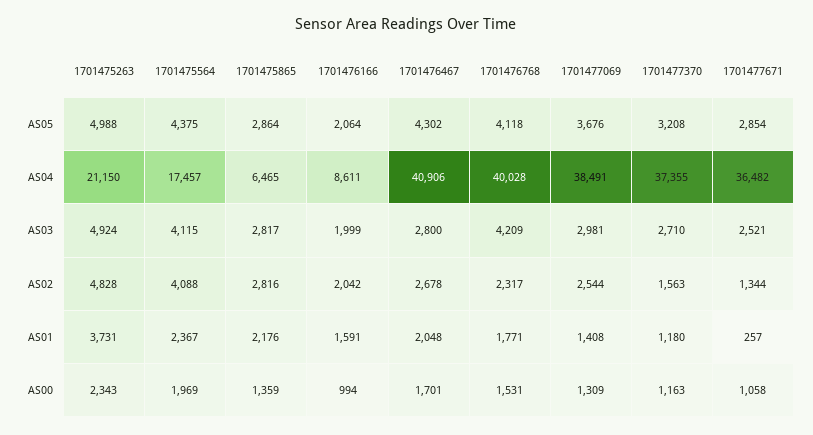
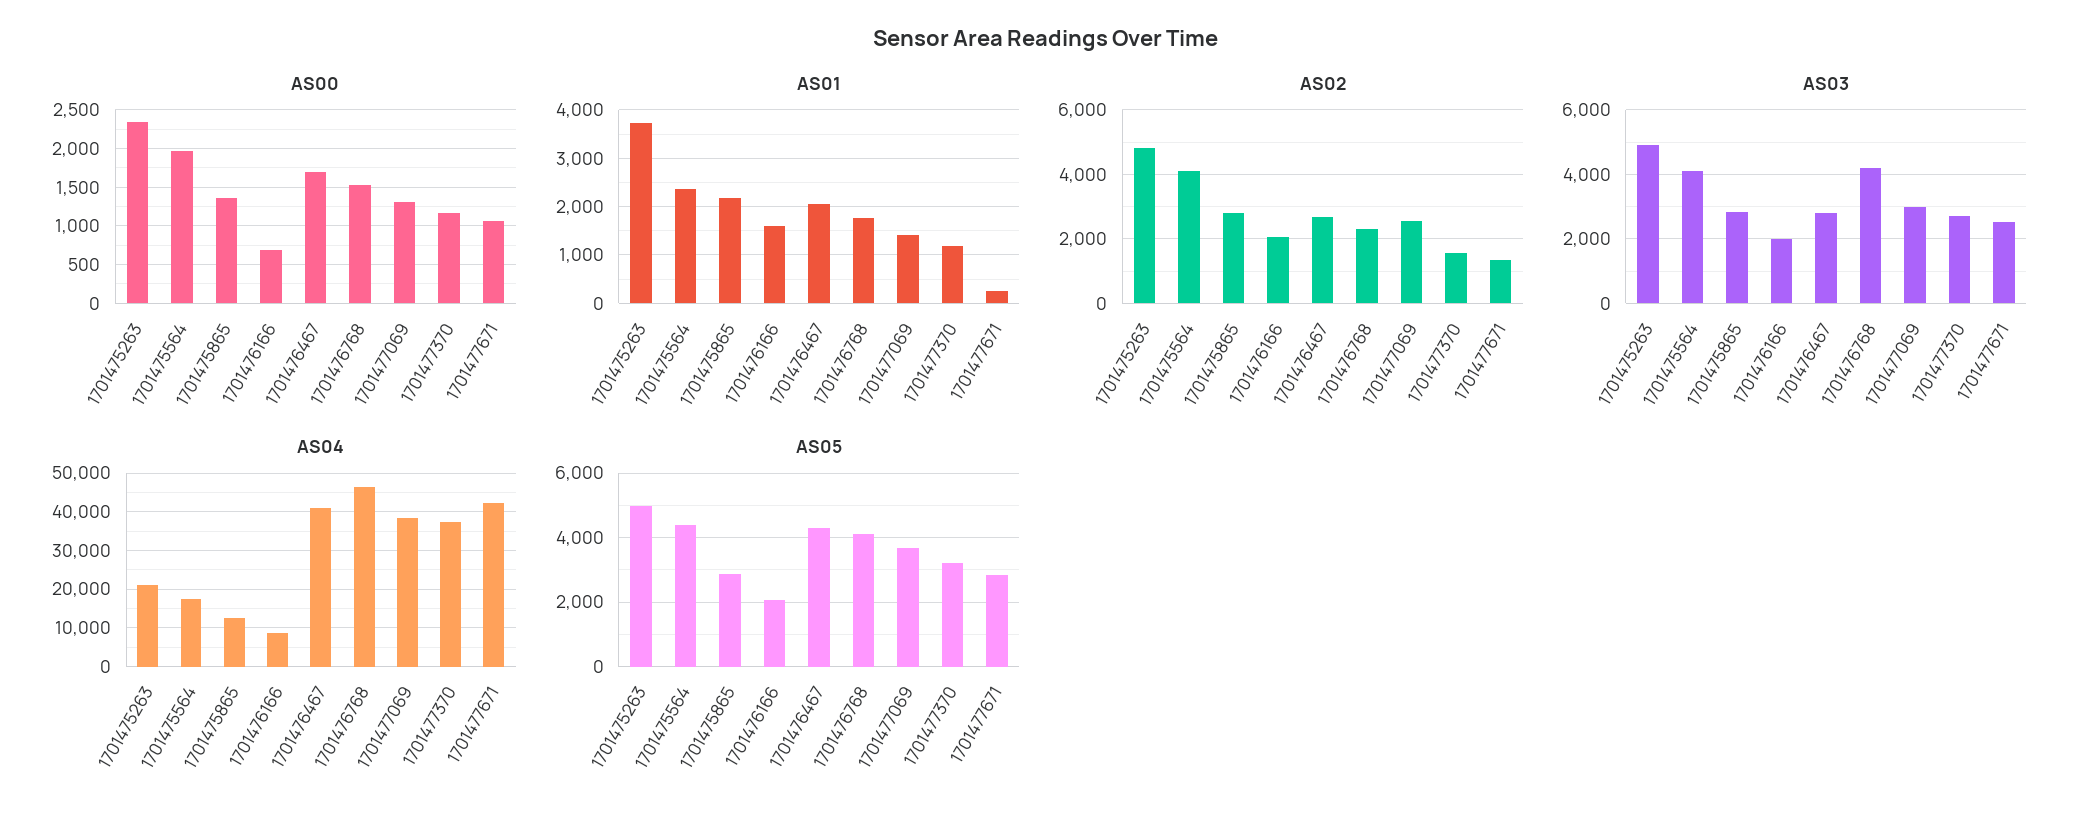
AS04, 1701475865: 6465 -> 12000
AS04, 1701476768: 40028 -> 46000
AS04, 1701477671: 36482 -> 42000
AS00, 1701476166: 994 -> 700

